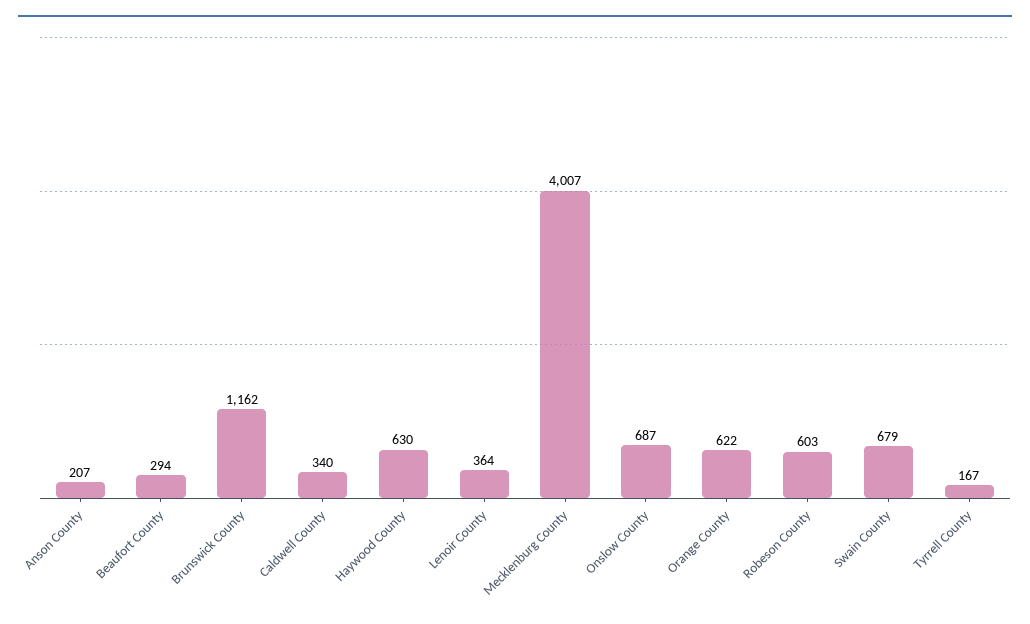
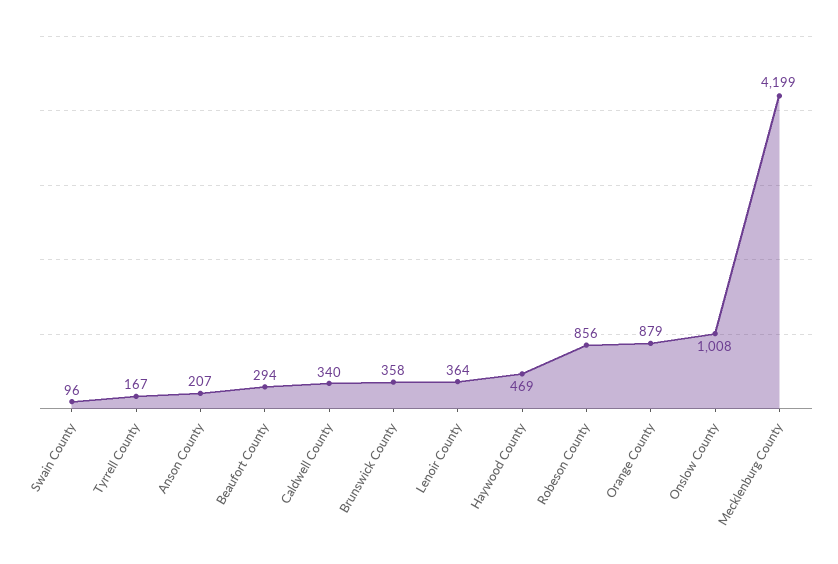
Brunswick County: 1162 -> 358
Haywood County: 630 -> 469
Mecklenburg County: 4007 -> 4199
Onslow County: 687 -> 1008
Orange County: 622 -> 879
Robeson County: 603 -> 856
Swain County: 679 -> 96

